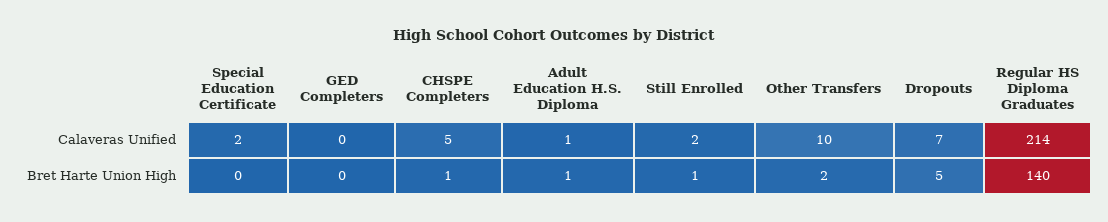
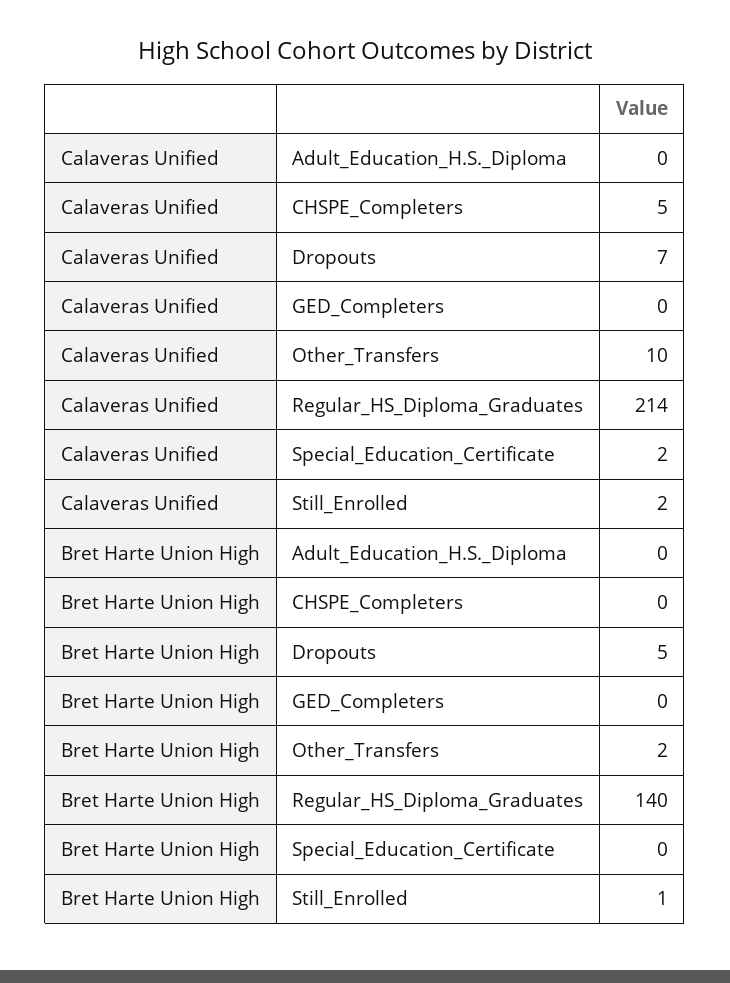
Adult Education H.S. Diploma, Calaveras Unified: 1 -> 0
CHSPE Completers, Bret Harte Union High: 1 -> 0
Adult Education H.S. Diploma, Bret Harte Union High: 1 -> 0

